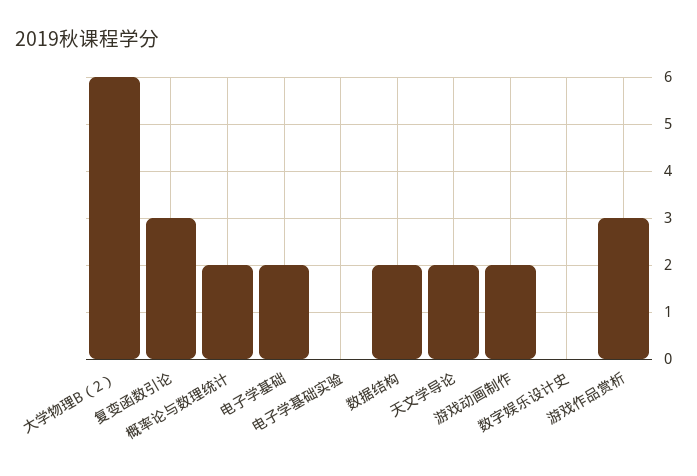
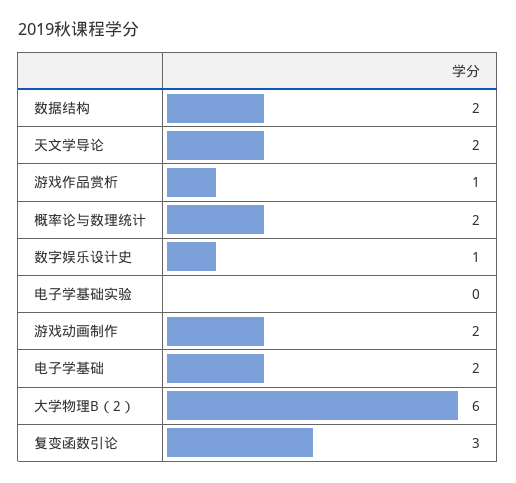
数字娱乐设计史: 0 -> 1
游戏作品赏析: 3 -> 1

